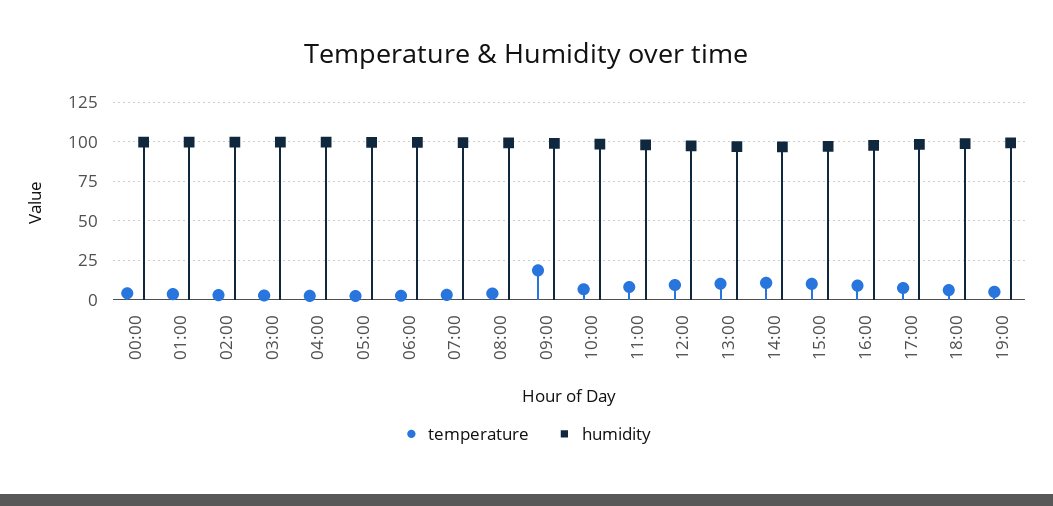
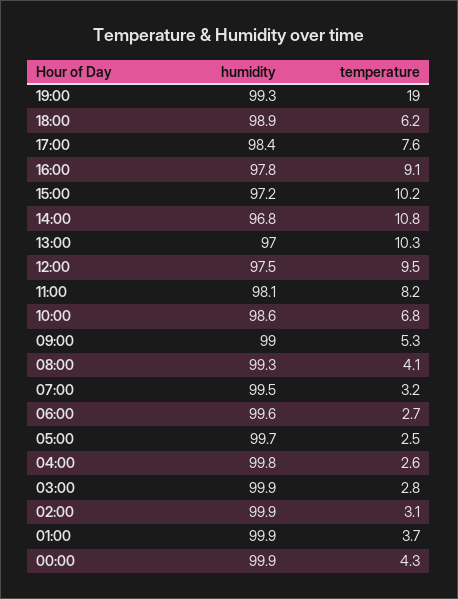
temperature, 09:00: 20 -> 5.3
temperature, 19:00: 5 -> 19

